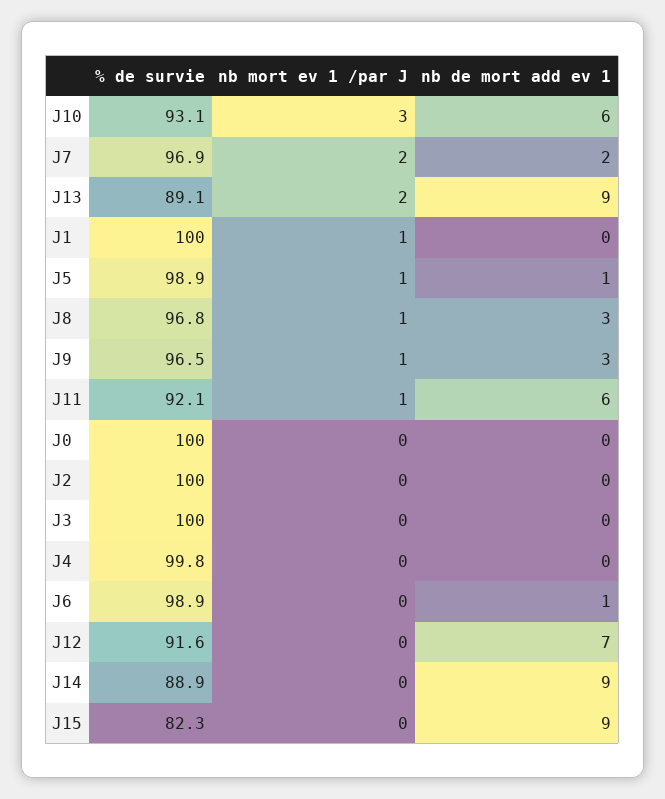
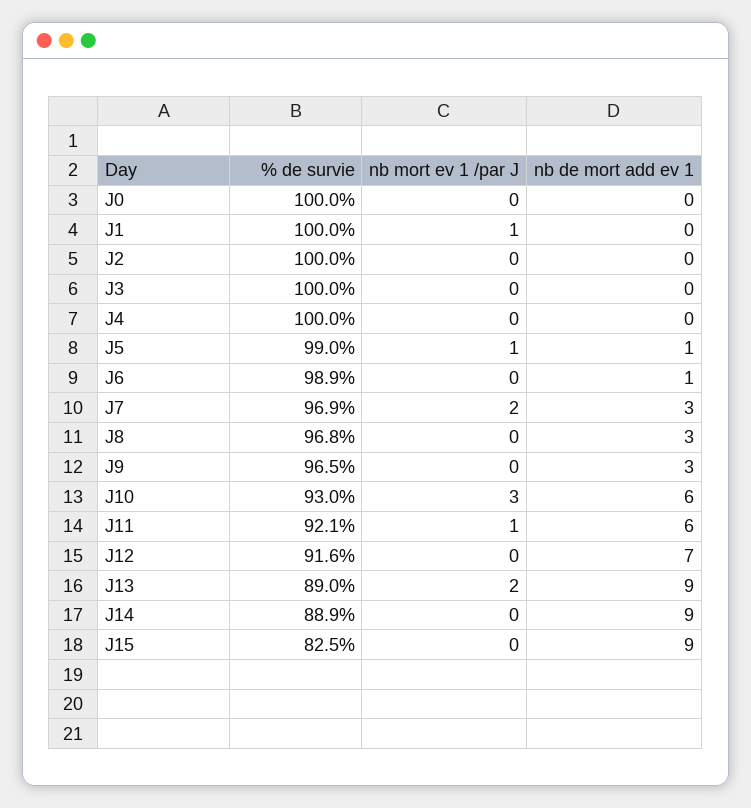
% de survie, J10: 93.1 -> 93
nb de mort add ev 1, J7: 2 -> 3
% de survie, J13: 89.1 -> 89
% de survie, J5: 98.9 -> 99
nb mort ev 1 /par J, J8: 1 -> 0
nb mort ev 1 /par J, J9: 1 -> 0
% de survie, J4: 99.8 -> 100
% de survie, J15: 82.3 -> 82.5

